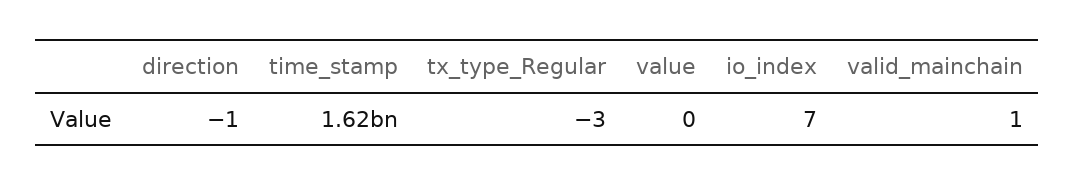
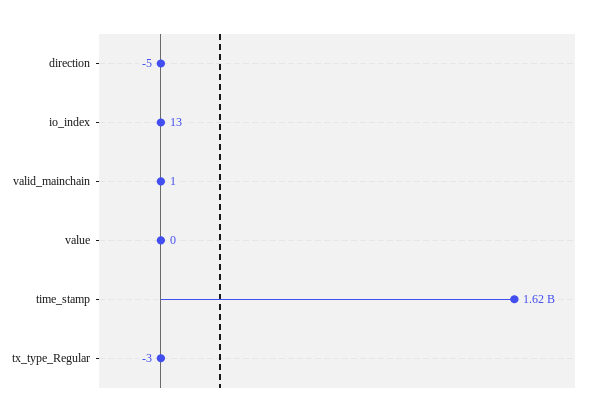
direction: -1 -> -5
io_index: 7 -> 13

